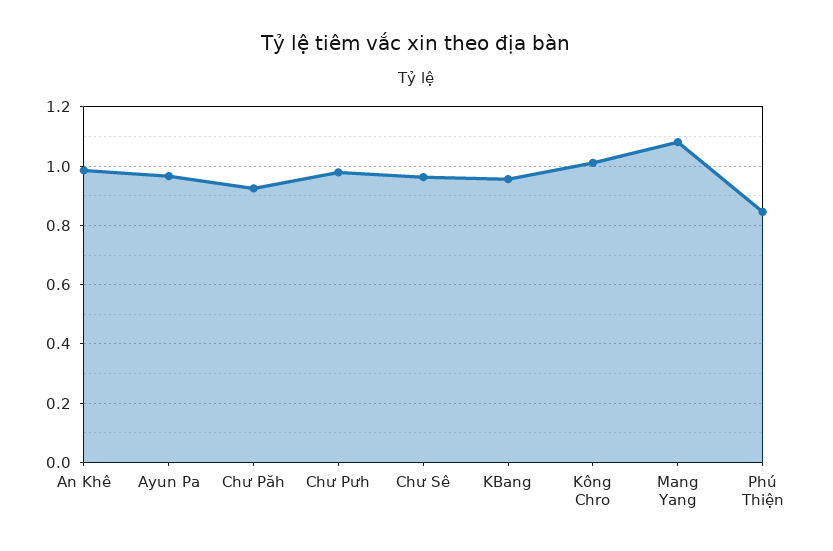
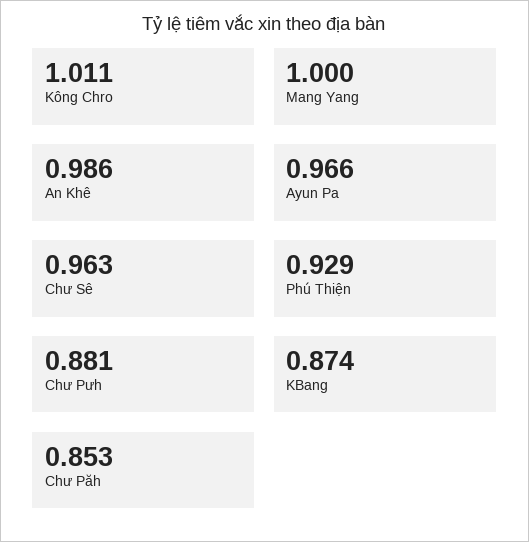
Chư Păh: 0.925 -> 0.853
Chư Pưh: 0.975 -> 0.881
KBang: 0.95 -> 0.874
Mang Yang: 1.075 -> 1
Phú Thiện: 0.85 -> 0.929

